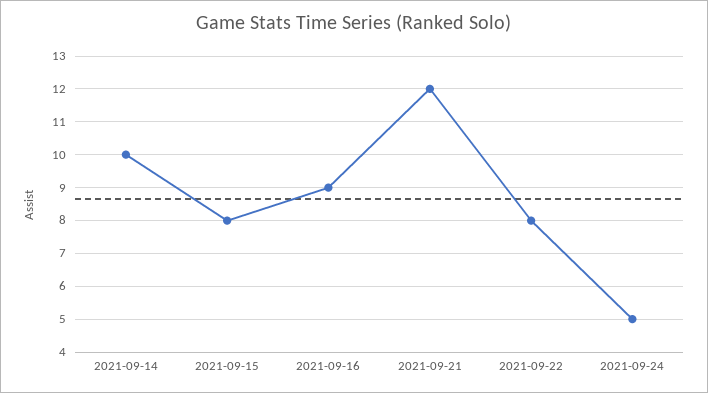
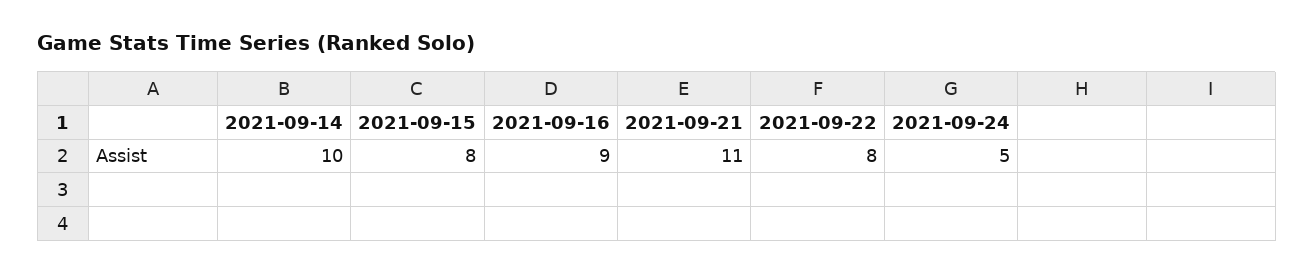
2021-09-21: 12 -> 11

